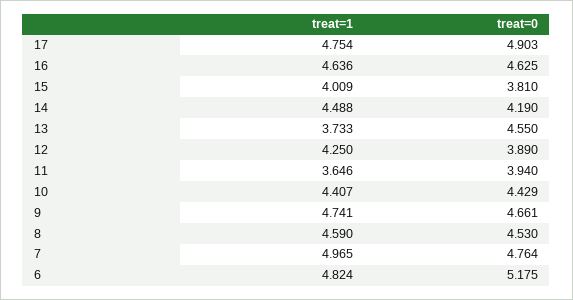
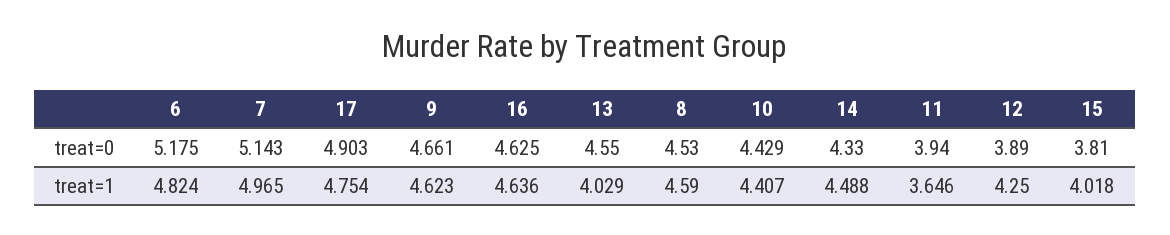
treat=1, 15: 4.009 -> 4.018
treat=0, 14: 4.19 -> 4.33
treat=1, 13: 3.733 -> 4.029
treat=1, 9: 4.741 -> 4.623
treat=0, 7: 4.764 -> 5.143

